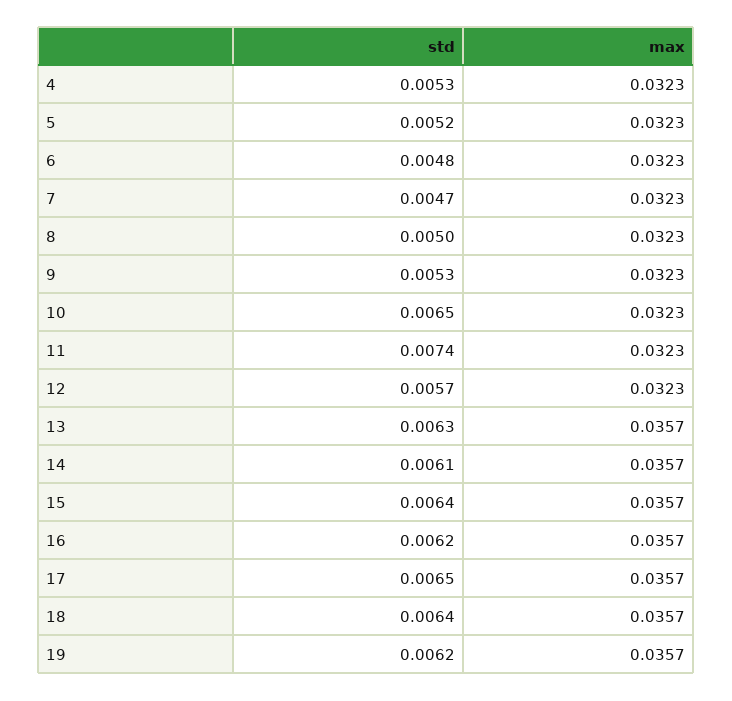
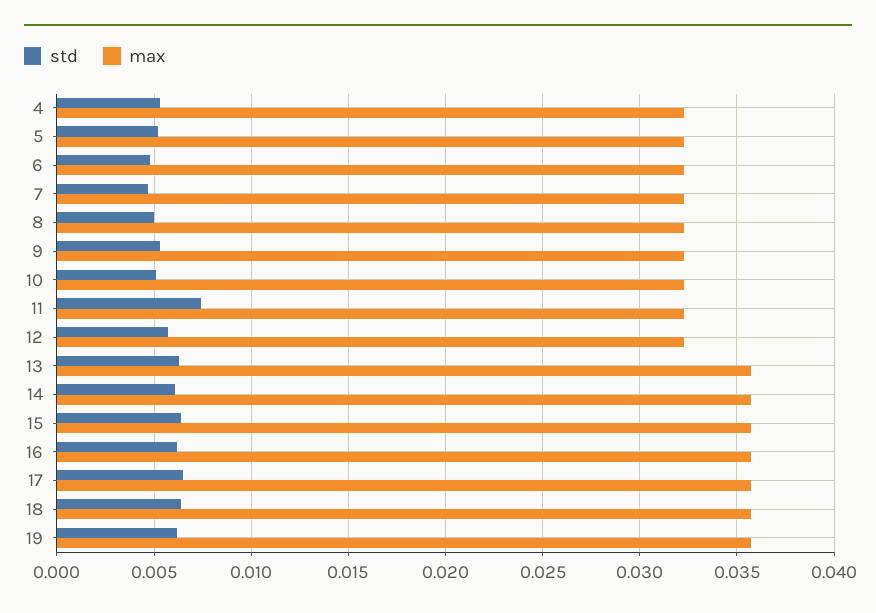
std, 10: 0.0065 -> 0.005

